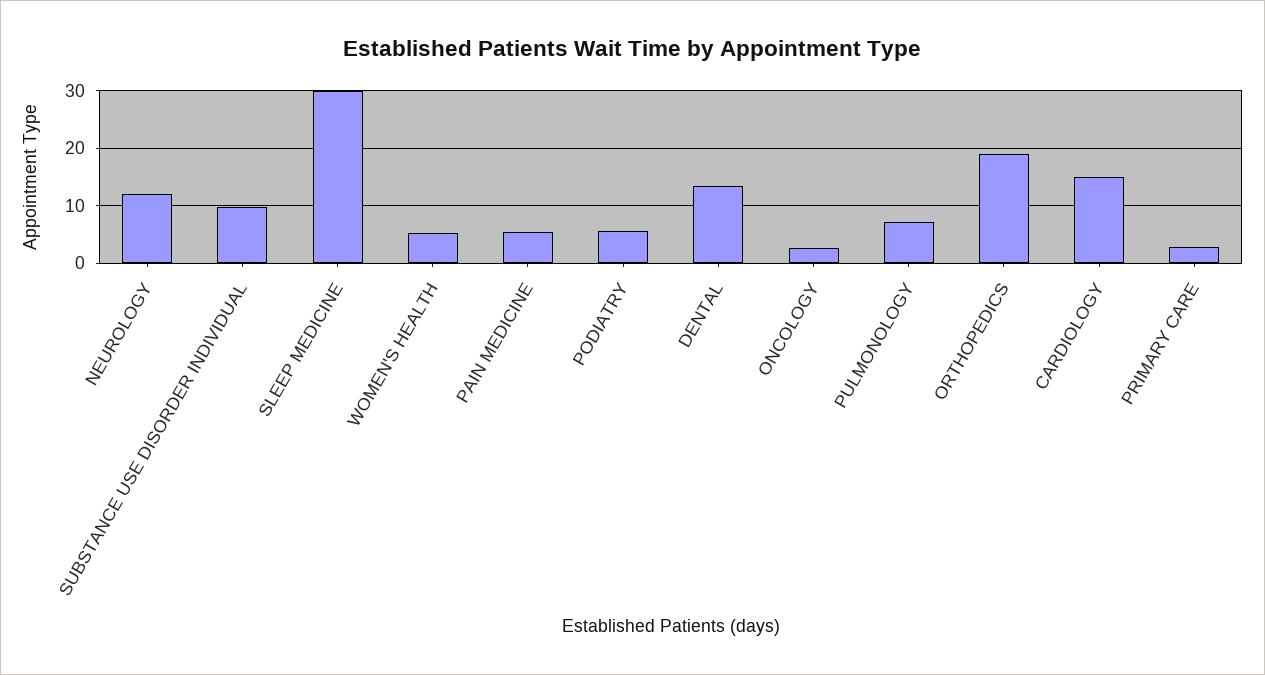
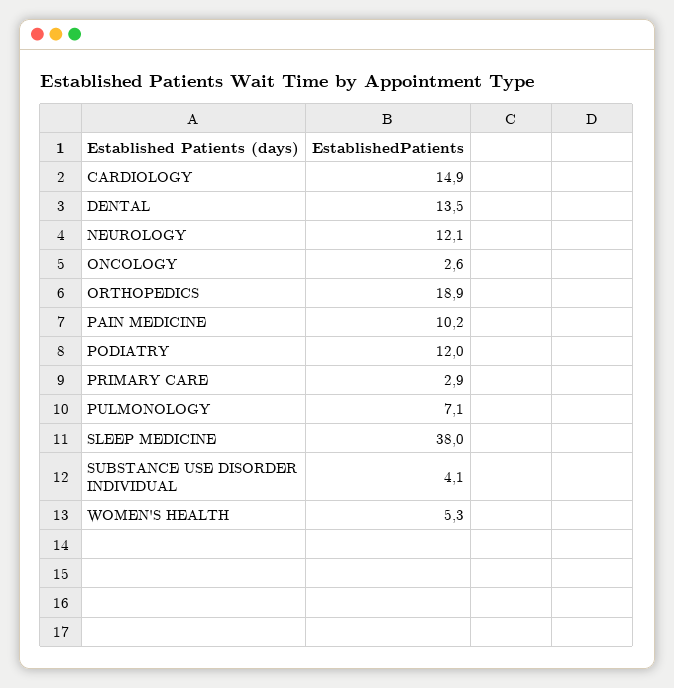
SUBSTANCE USE DISORDER INDIVIDUAL: 10 -> 4.1
SLEEP MEDICINE: 30 -> 38
PAIN MEDICINE: 6 -> 10.2
PODIATRY: 6 -> 12

